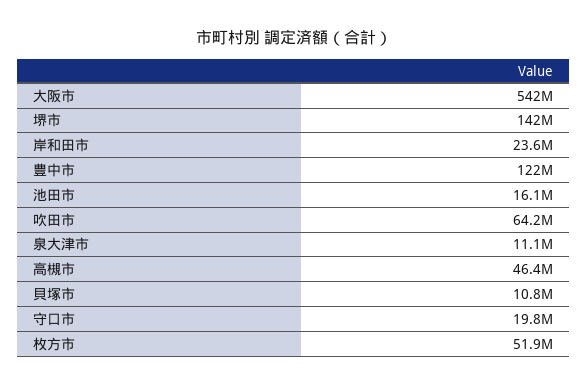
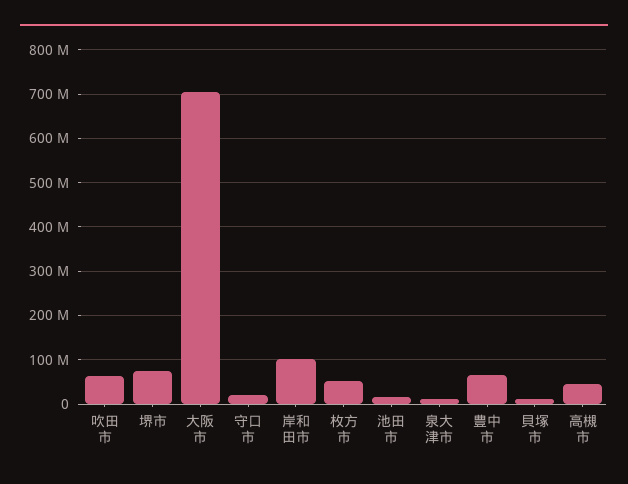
大阪市: 542000000 -> 700000000
堺市: 142000000 -> 80000000
岸和田市: 23600000 -> 100000000
豊中市: 122000000 -> 60000000

